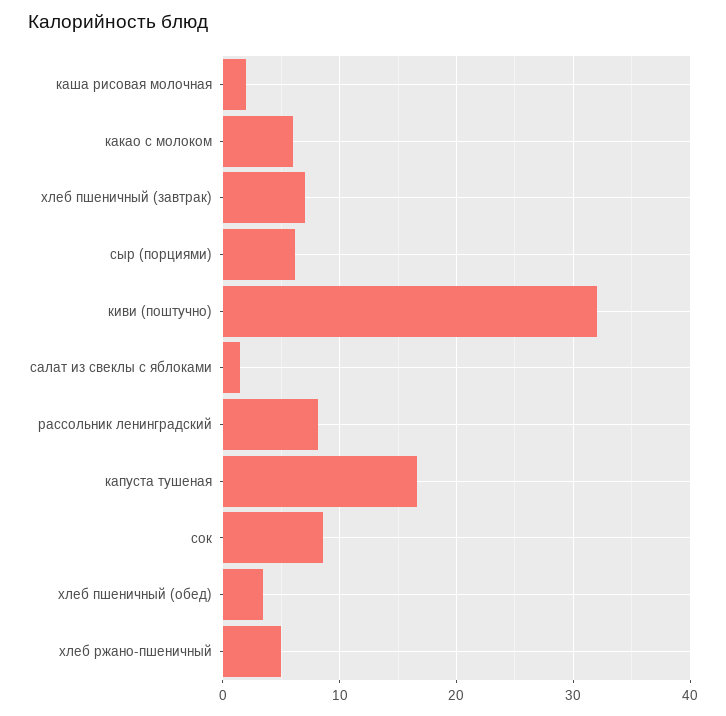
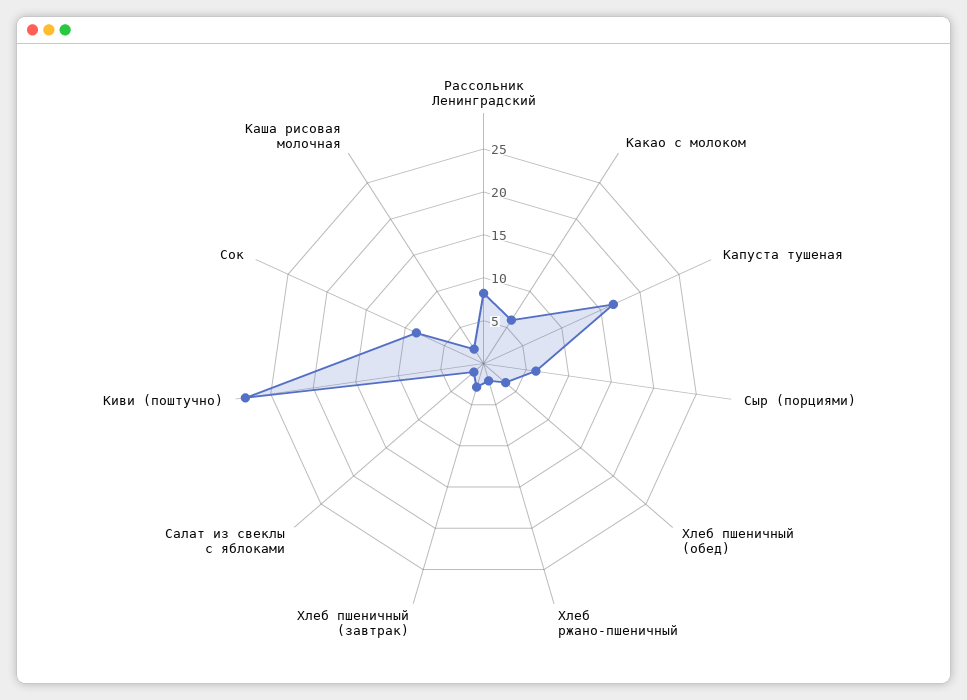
хлеб пшеничный (завтрак): 7 -> 3
киви (поштучно): 32 -> 28
хлеб ржано-пшеничный: 5 -> 2

